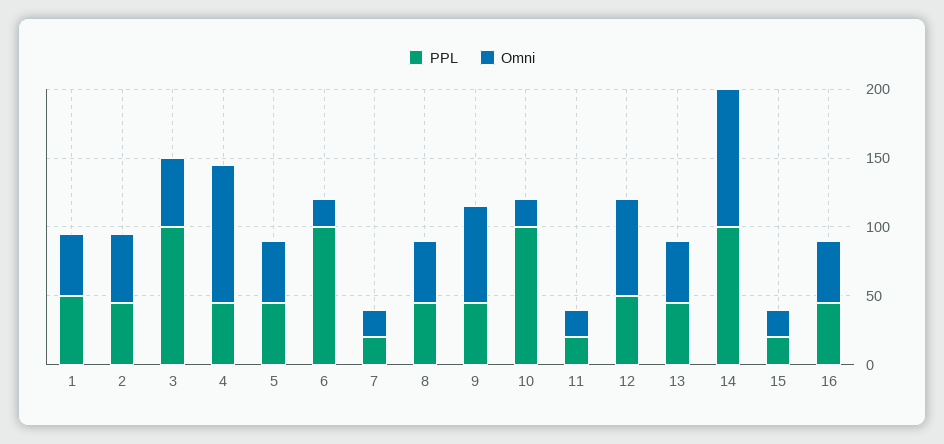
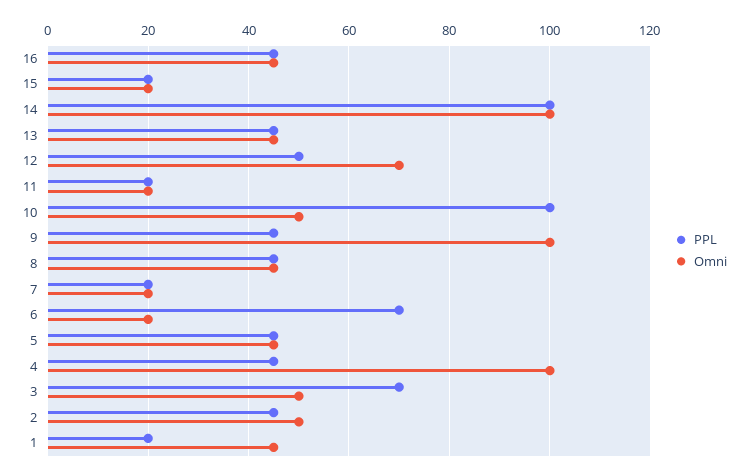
PPL, 1: 50 -> 20
PPL, 3: 100 -> 70
PPL, 6: 100 -> 70
Omni, 9: 70 -> 100
Omni, 10: 20 -> 50

